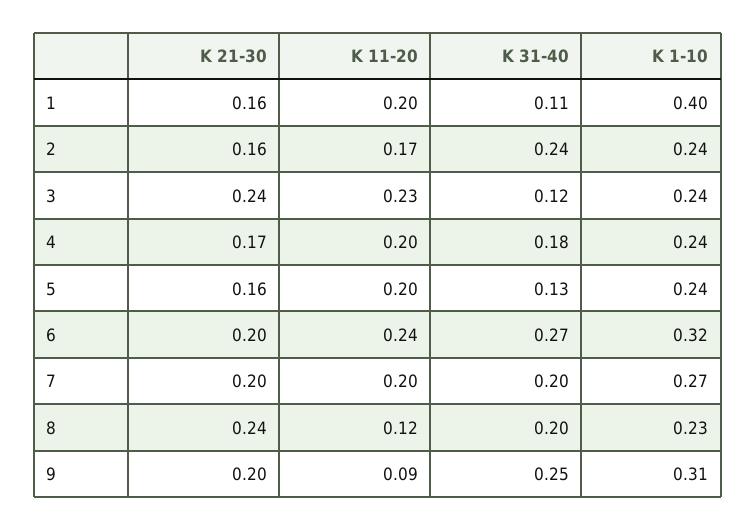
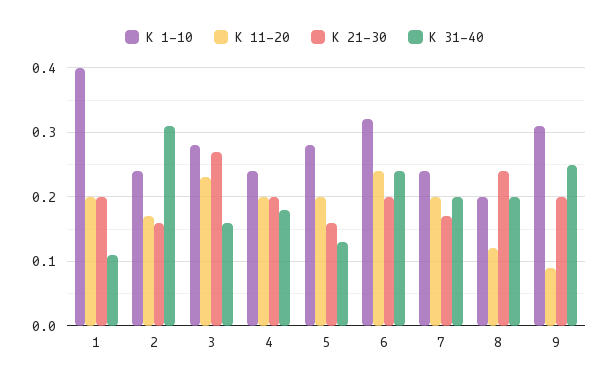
K 21-30, 1: 0.16 -> 0.2
K 31-40, 2: 0.24 -> 0.31
K 21-30, 3: 0.24 -> 0.27
K 31-40, 3: 0.12 -> 0.16
K 1-10, 3: 0.24 -> 0.28
K 21-30, 4: 0.17 -> 0.2
K 1-10, 5: 0.24 -> 0.28
K 31-40, 6: 0.27 -> 0.24
K 21-30, 7: 0.2 -> 0.17
K 1-10, 7: 0.27 -> 0.24
K 1-10, 8: 0.23 -> 0.2

